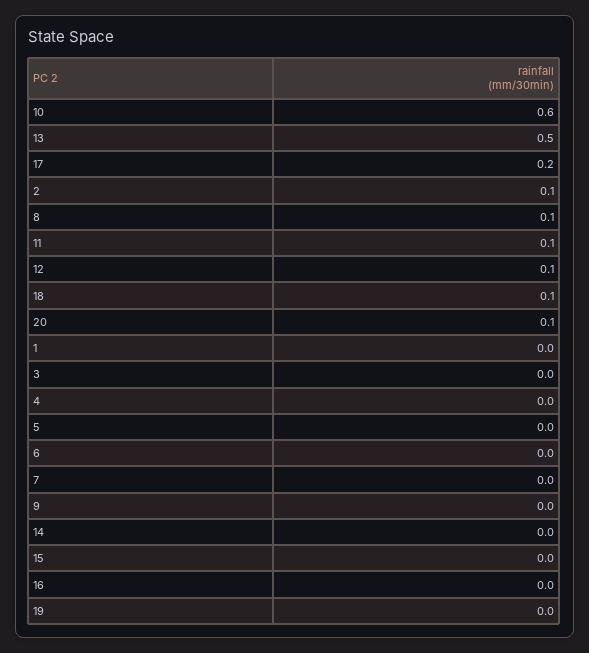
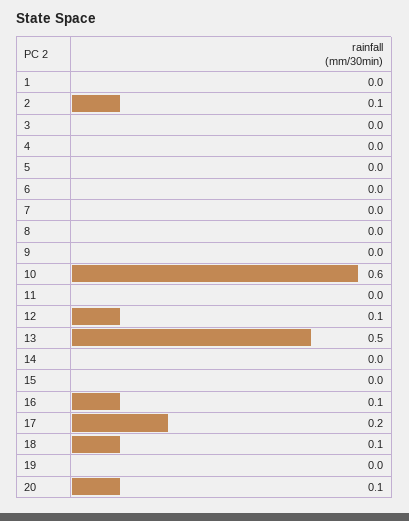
8: 0.1 -> 0
11: 0.1 -> 0
16: 0 -> 0.1

